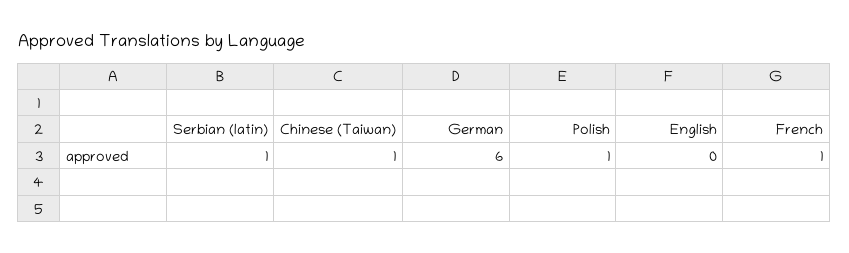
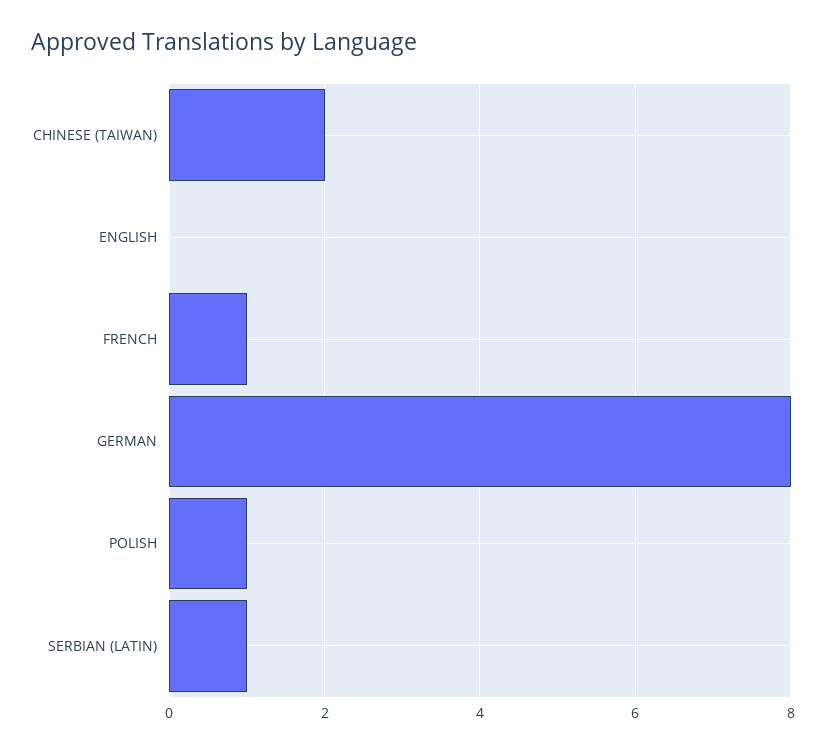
Chinese (Taiwan): 1 -> 2
German: 6 -> 8

